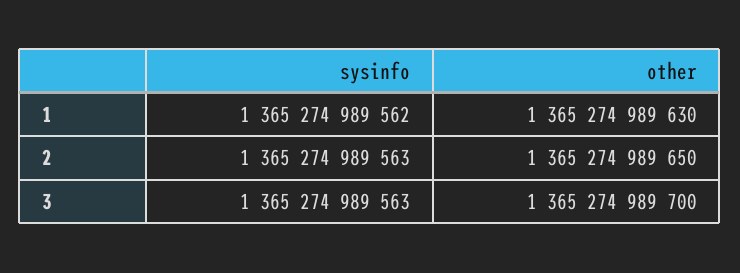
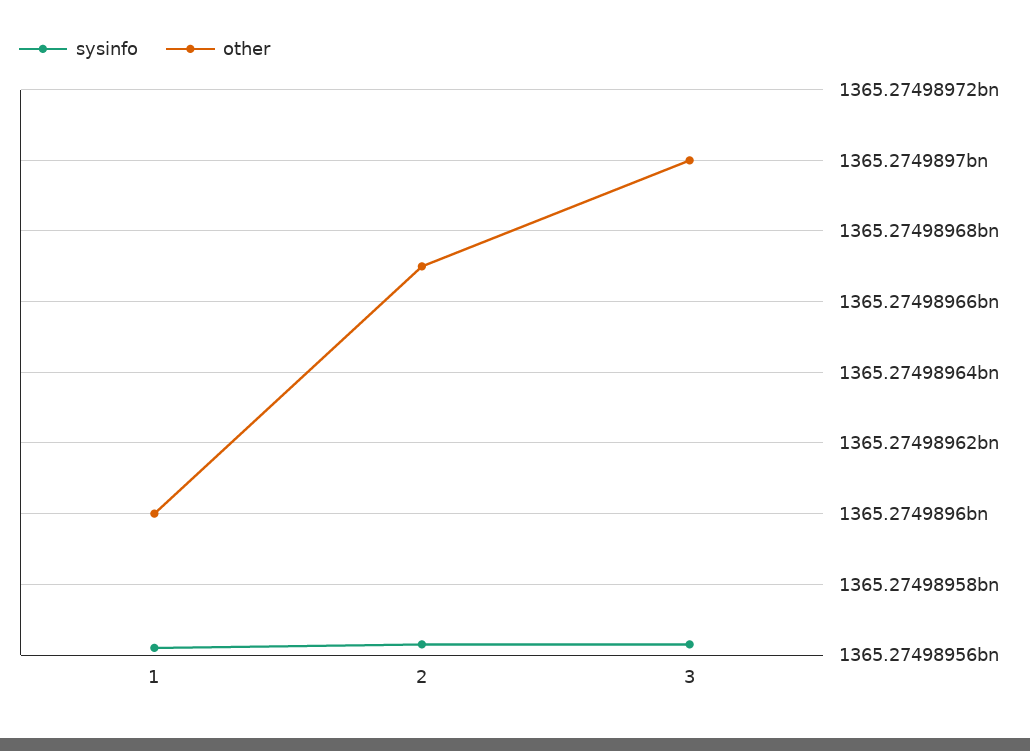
other, 1: 1365274989630 -> 1365274989600
other, 2: 1365274989650 -> 1365274989670

